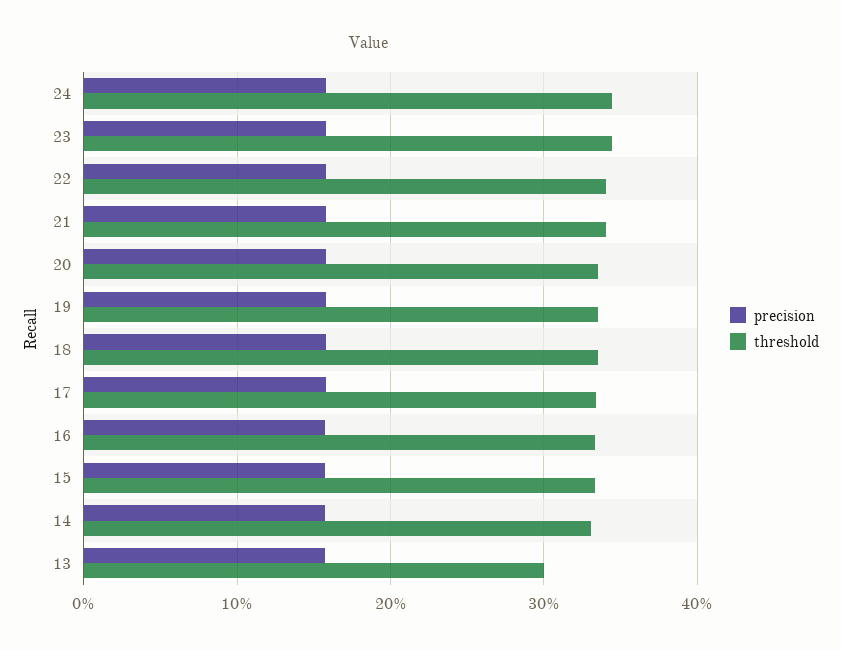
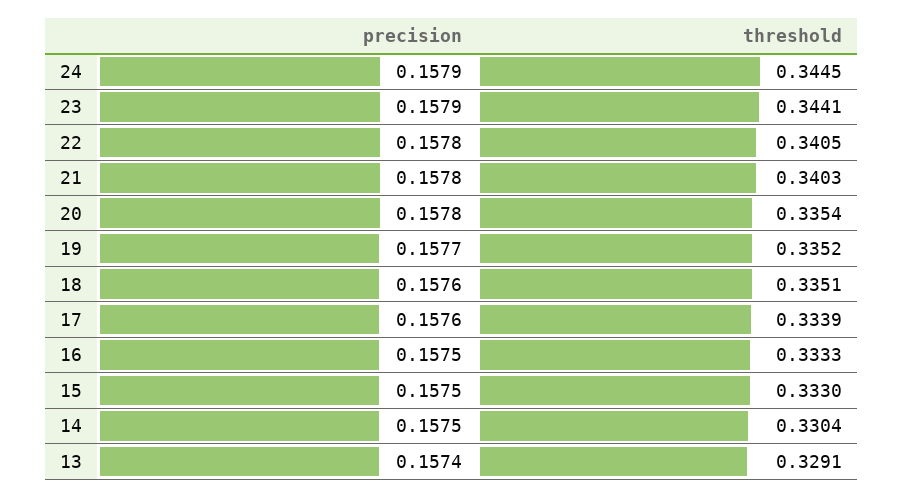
threshold, 13: 0.3 -> 0.3291

